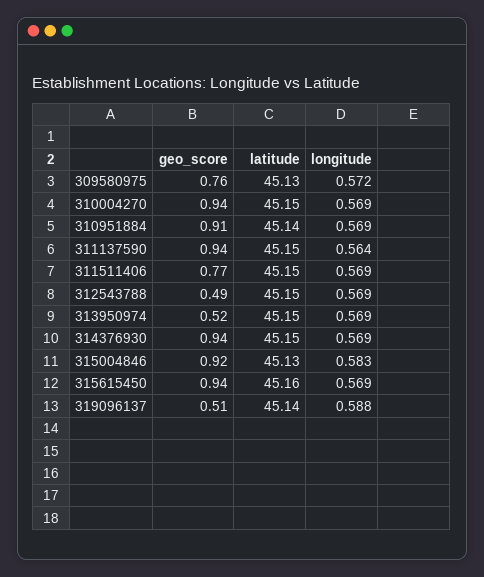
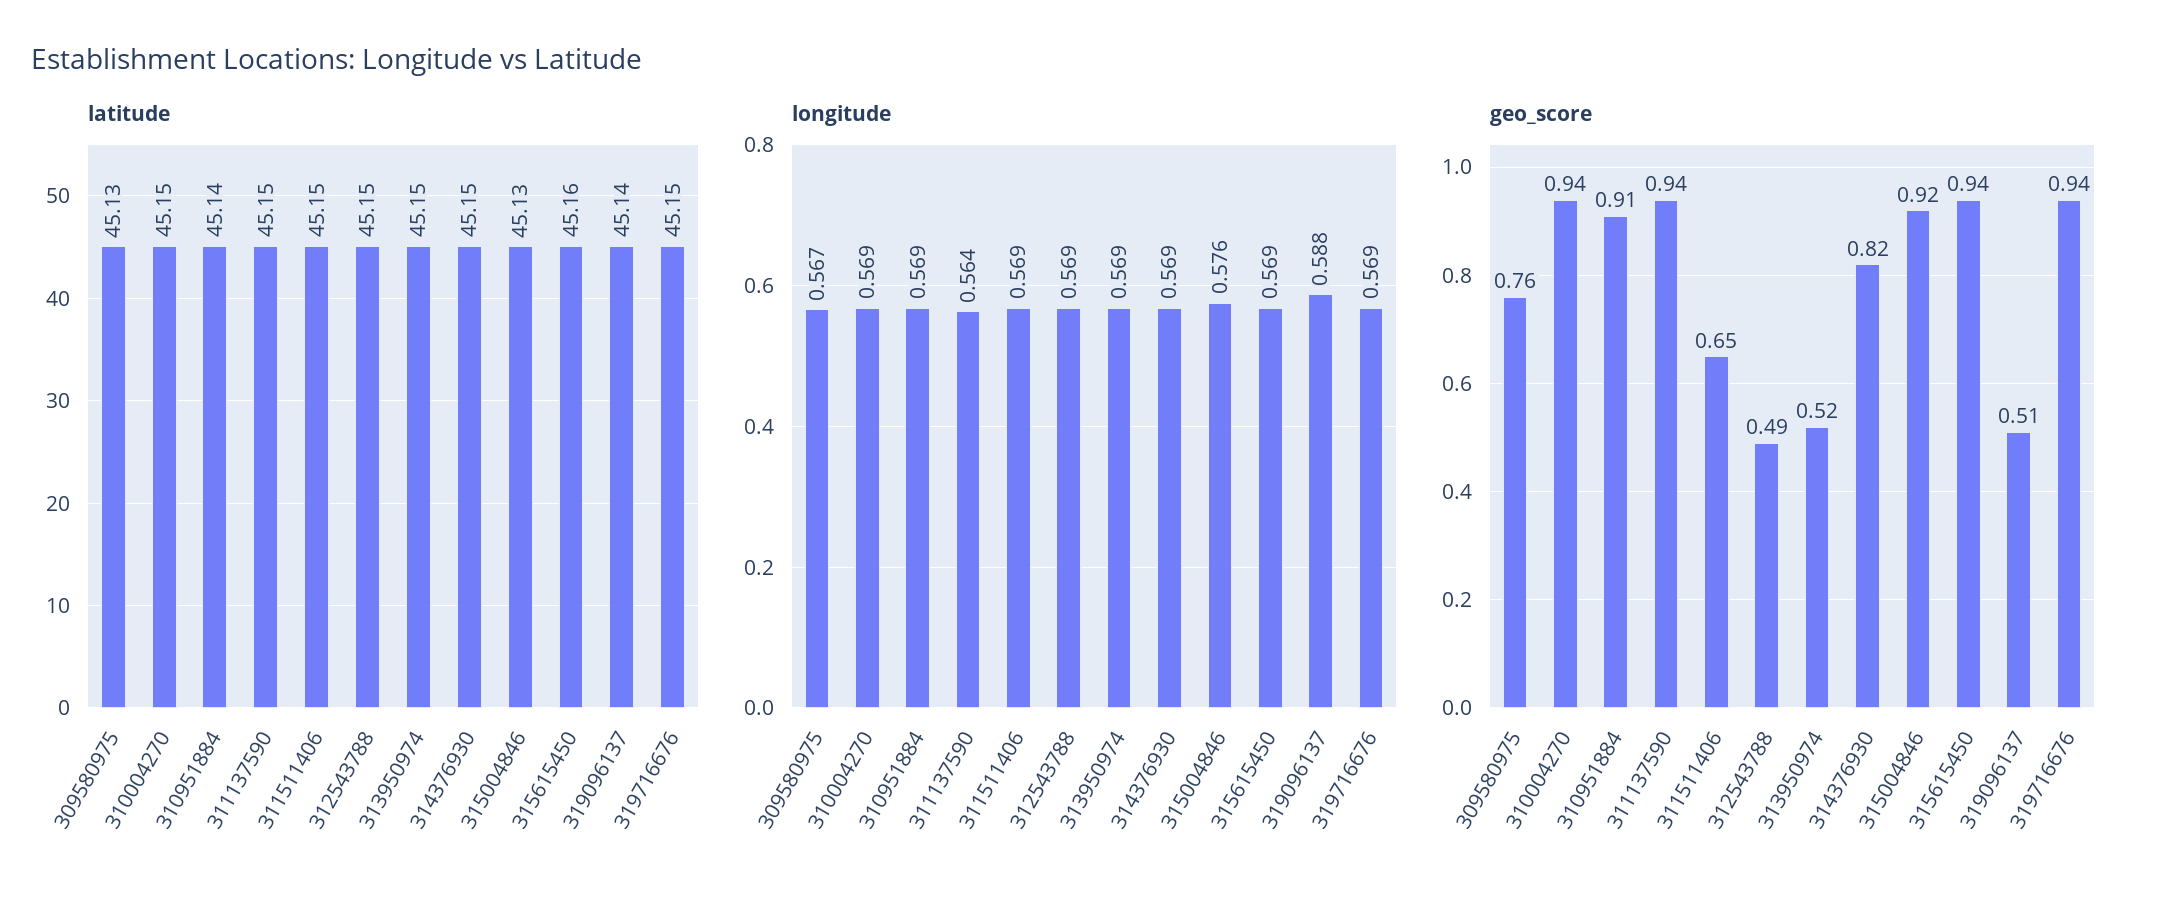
longitude, 309580975: 0.572 -> 0.567
geo_score, 311511406: 0.77 -> 0.65
geo_score, 314376930: 0.94 -> 0.82
longitude, 315004846: 0.583 -> 0.576
latitude, 319716676: none -> 45.15
longitude, 319716676: none -> 0.569
geo_score, 319716676: none -> 0.94

